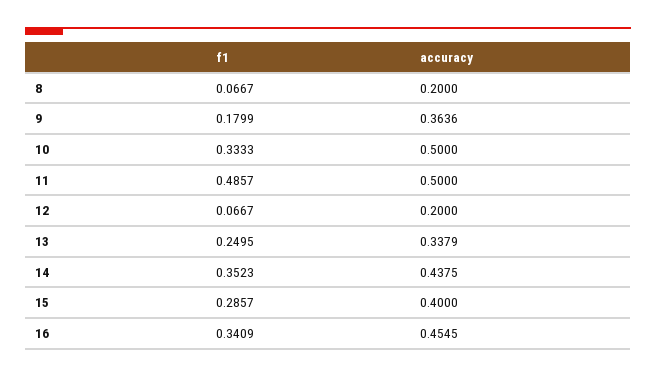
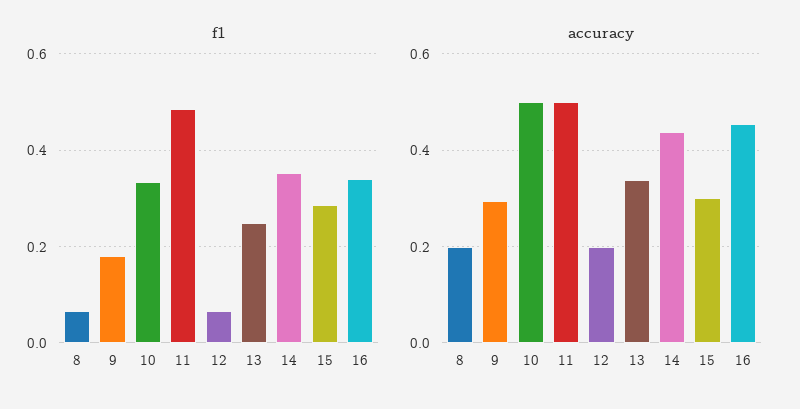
accuracy, 9: 0.3636 -> 0.3
accuracy, 15: 0.4 -> 0.3

